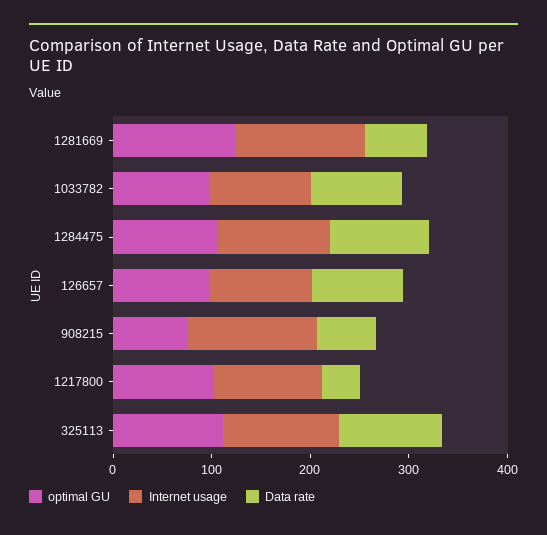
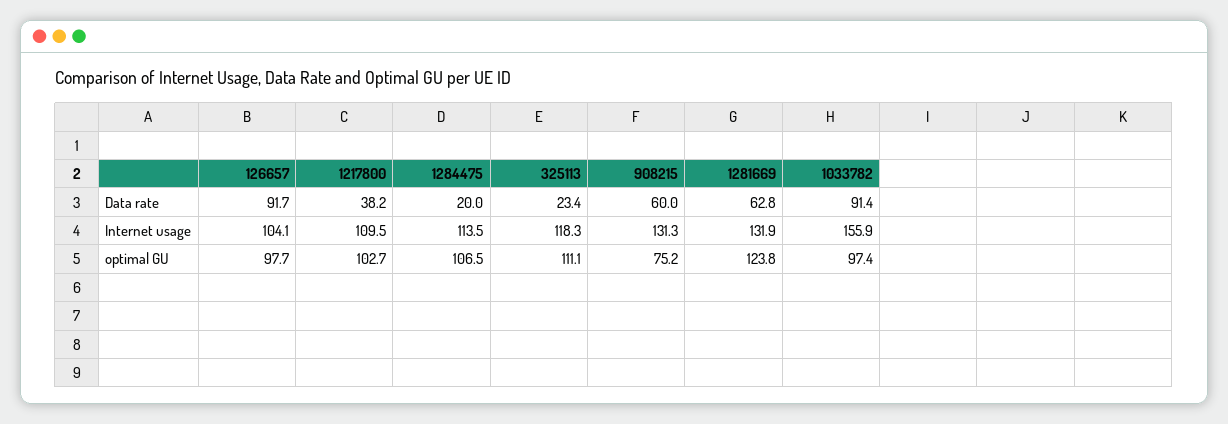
Internet usage, 1033782: 100 -> 155.9
Data rate, 1284475: 100 -> 20
Data rate, 325113: 100 -> 23.4

